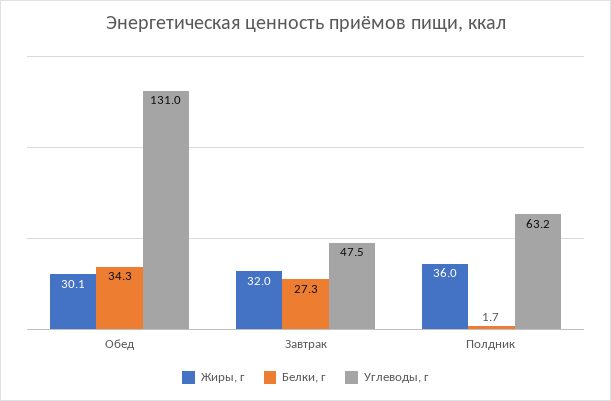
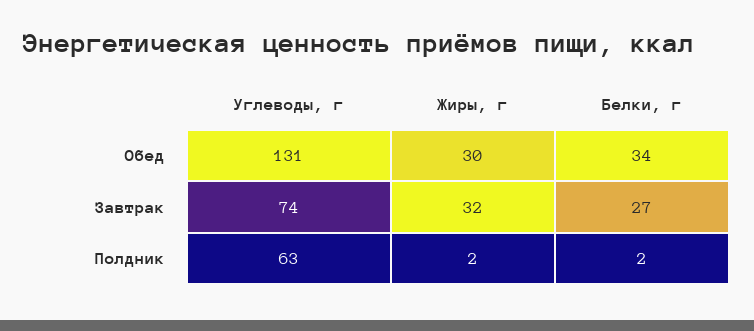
Углеводы, г, Завтрак: 47.5 -> 74
Жиры, г, Полдник: 36 -> 2

